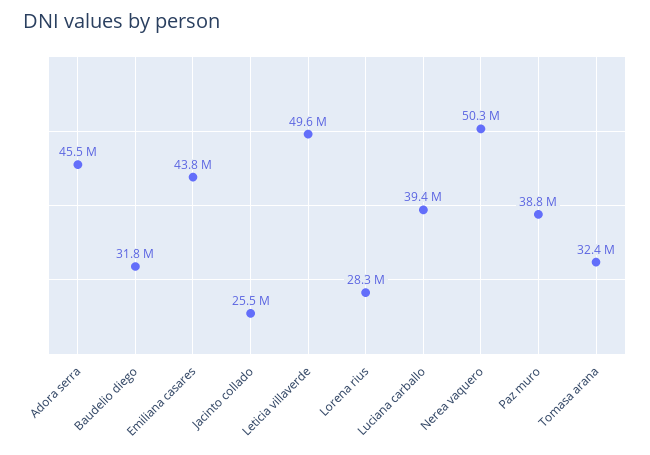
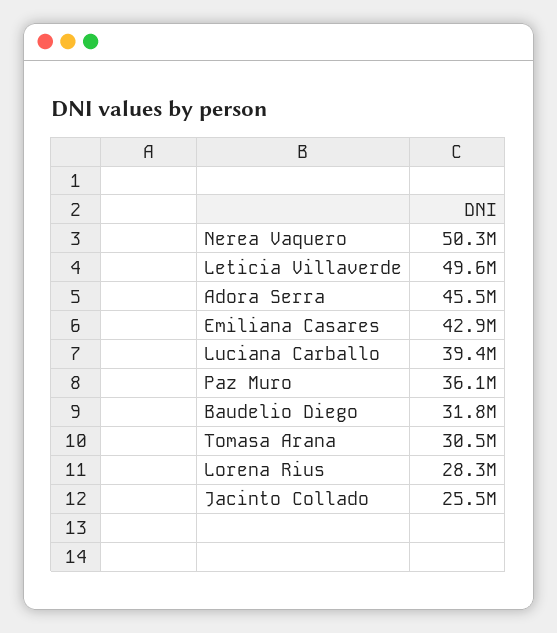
Emiliana casares: 43800000 -> 42900000
Paz muro: 38800000 -> 36100000
Tomasa arana: 32400000 -> 30500000

